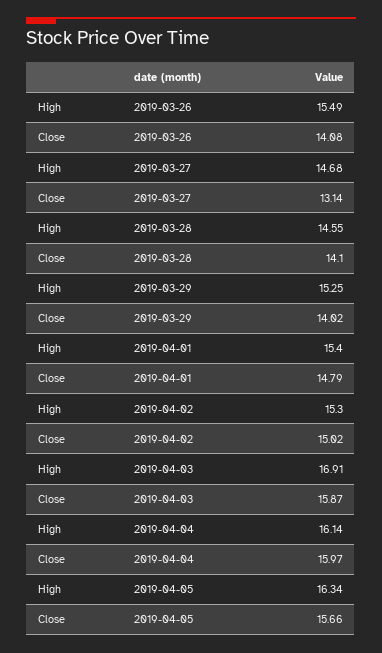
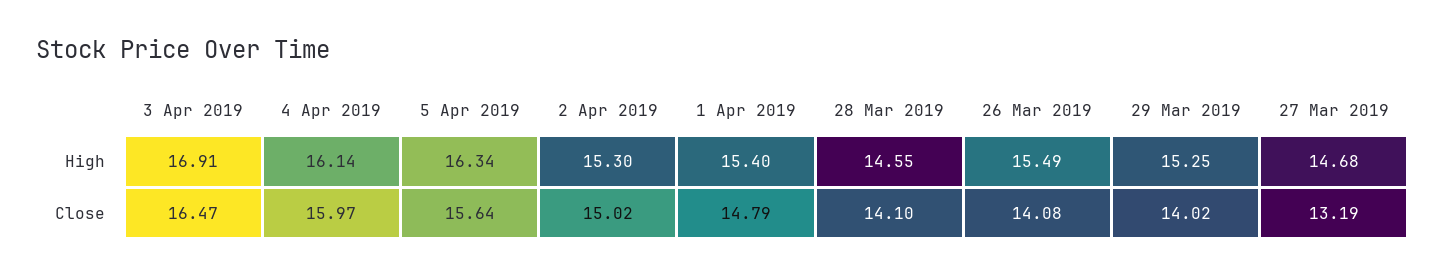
Close, 2019-03-27: 13.14 -> 13.19
Close, 2019-04-03: 15.87 -> 16.47
Close, 2019-04-05: 15.66 -> 15.64

